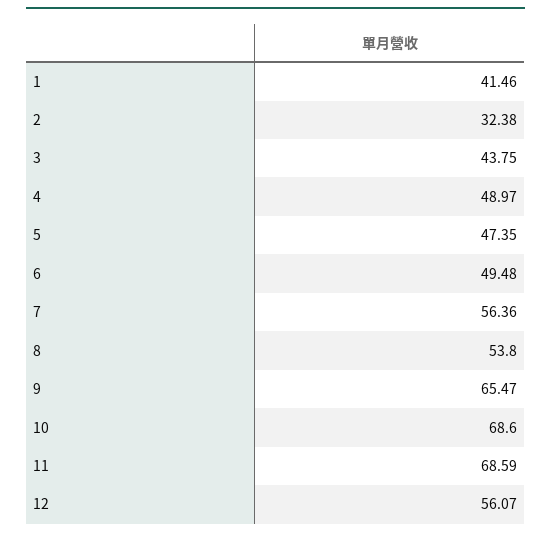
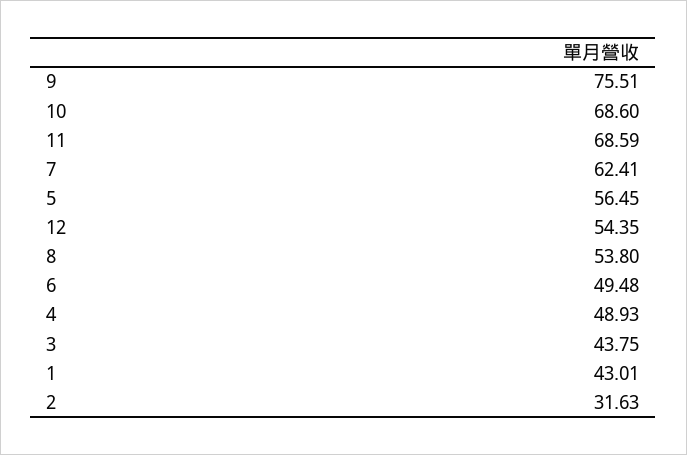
1: 41.46 -> 43.01
2: 32.38 -> 31.63
4: 48.97 -> 48.93
5: 47.35 -> 56.45
7: 56.36 -> 62.41
9: 65.47 -> 75.51
12: 56.07 -> 54.35

